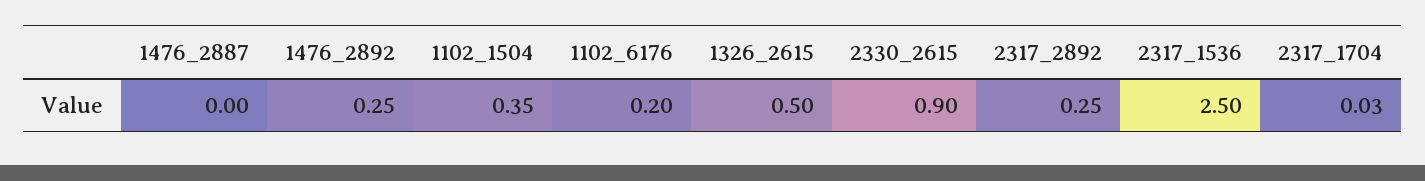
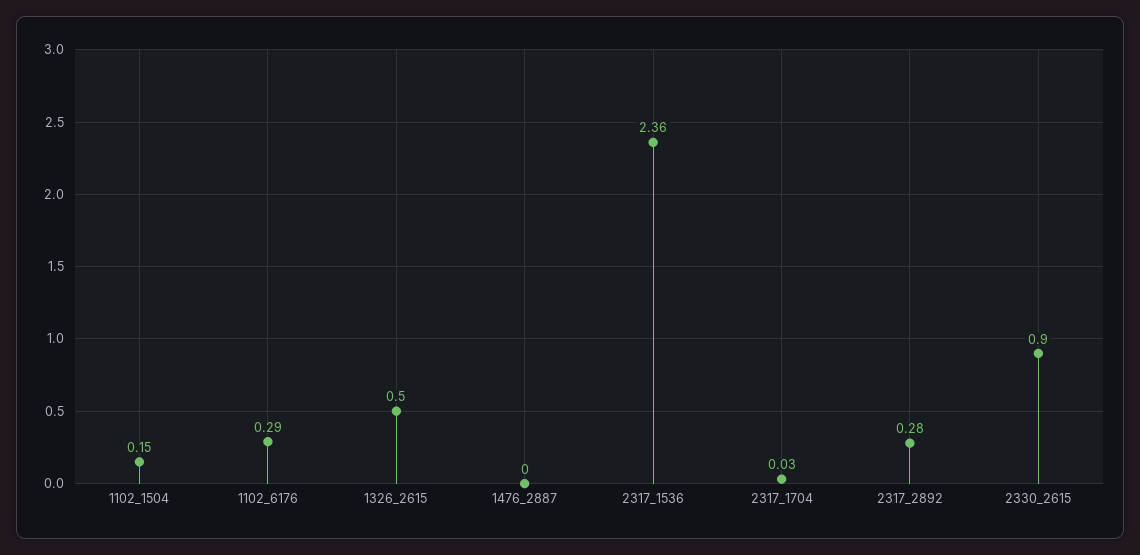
1476_2892: 0.25 -> none
1102_1504: 0.35 -> 0.15
1102_6176: 0.2 -> 0.29
2317_2892: 0.25 -> 0.28
2317_1536: 2.5 -> 2.36

